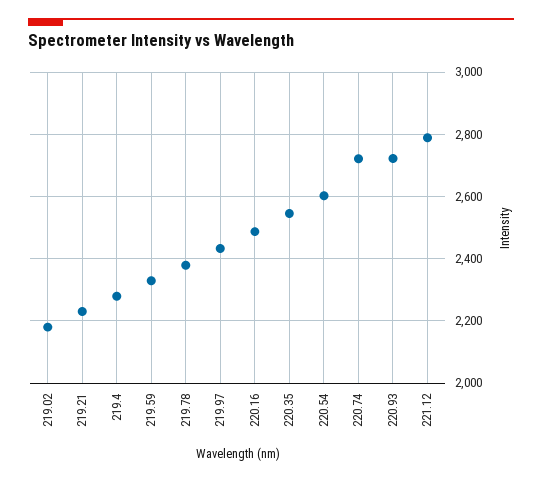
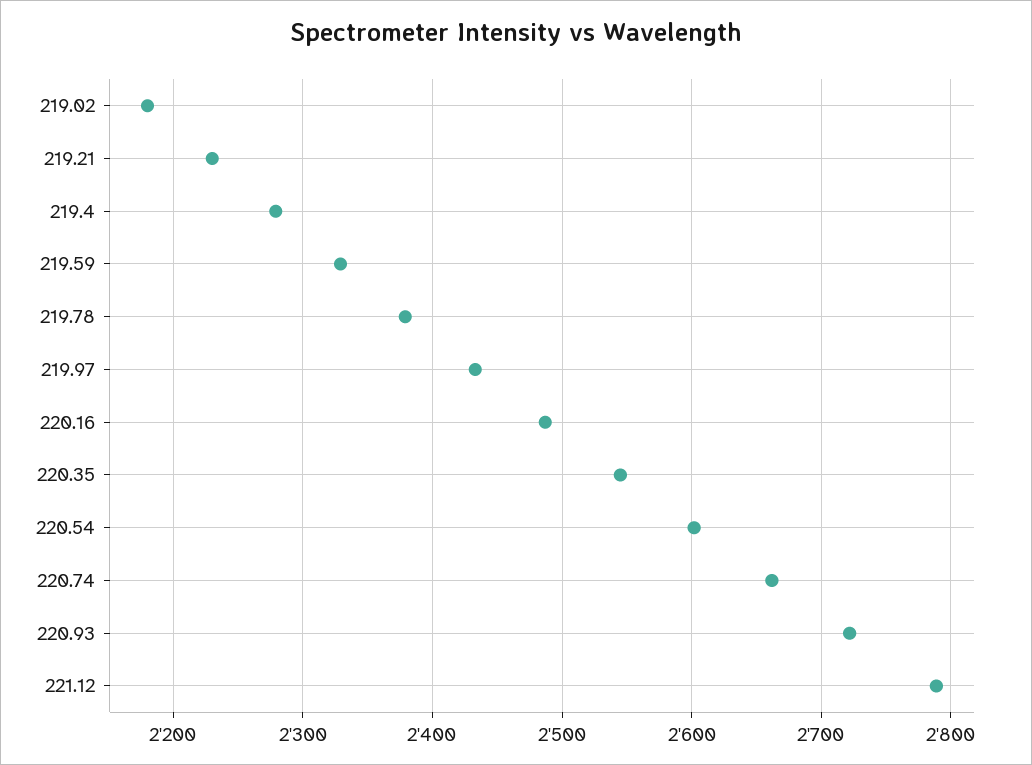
220.74: 2720 -> 2660

